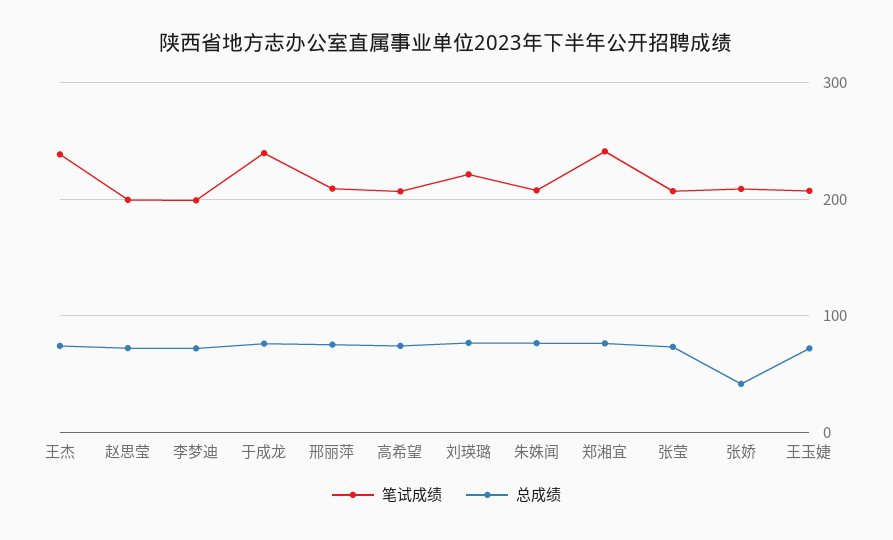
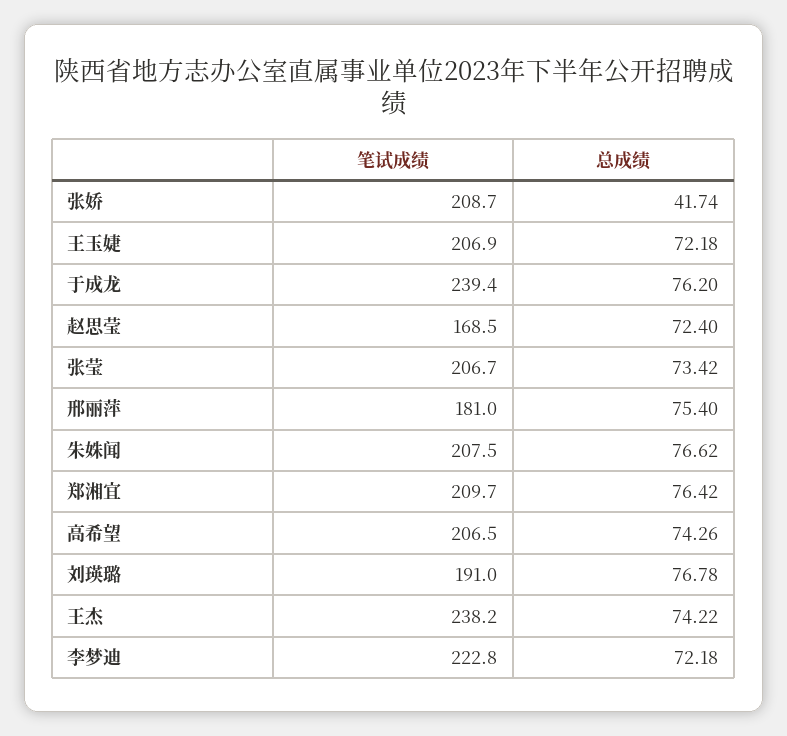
笔试成绩, 赵思莹: 200 -> 168.5
笔试成绩, 李梦迪: 200 -> 222.8
笔试成绩, 邢丽萍: 210 -> 181
笔试成绩, 刘瑛璐: 220 -> 191
笔试成绩, 郑湘宜: 240 -> 209.7

